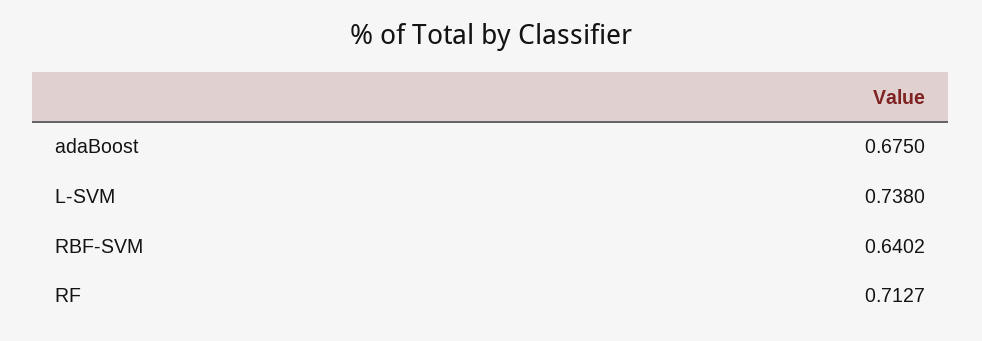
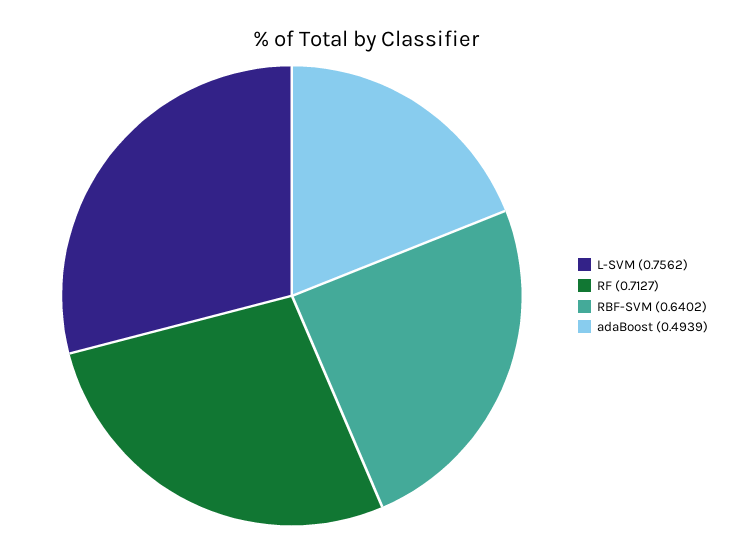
adaBoost: 0.675 -> 0.4939
L-SVM: 0.738 -> 0.7562

